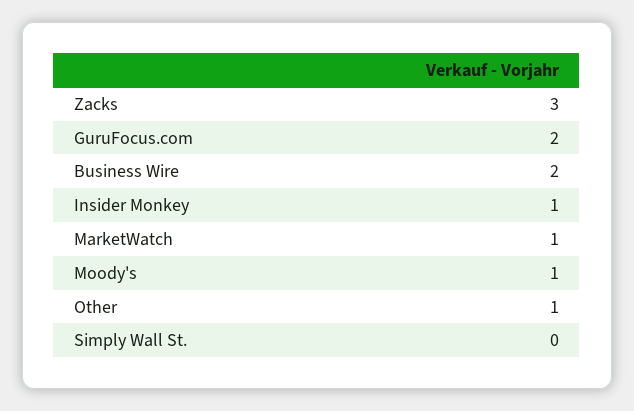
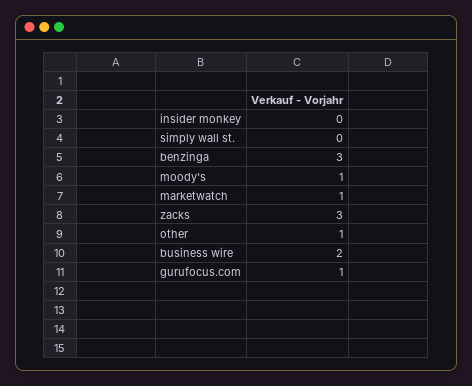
GuruFocus.com: 2 -> 1
Insider Monkey: 1 -> 0
benzinga: none -> 3

